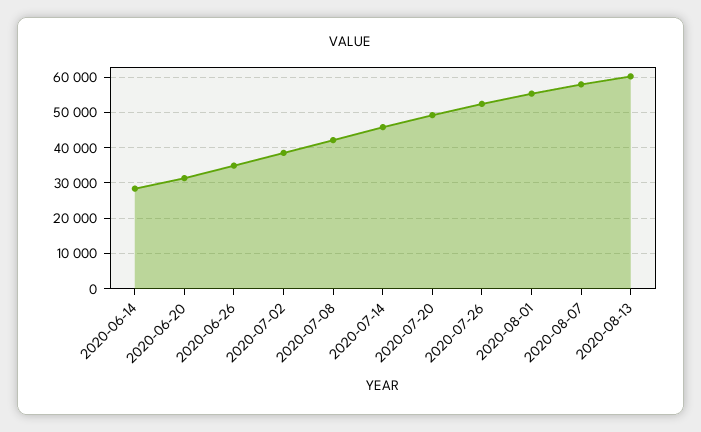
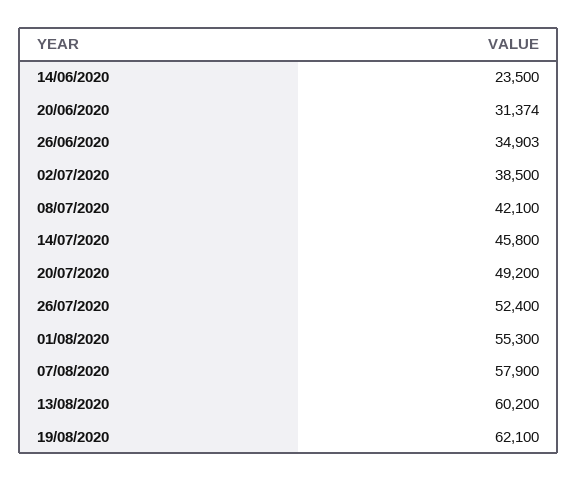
2020-06-14: 28000 -> 23500
19/08/2020: none -> 62100

